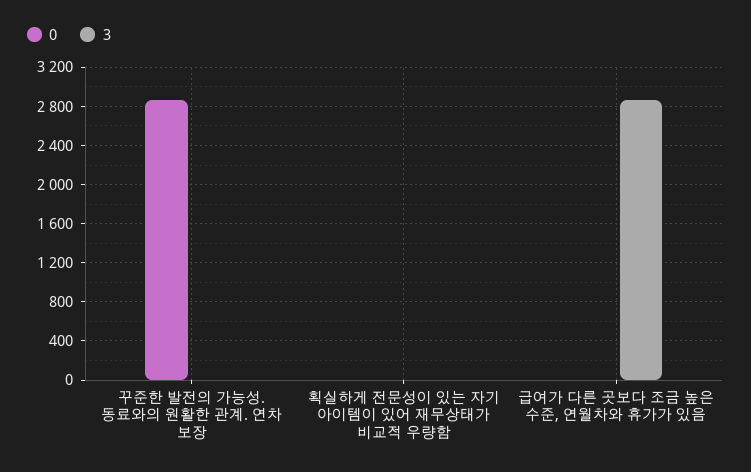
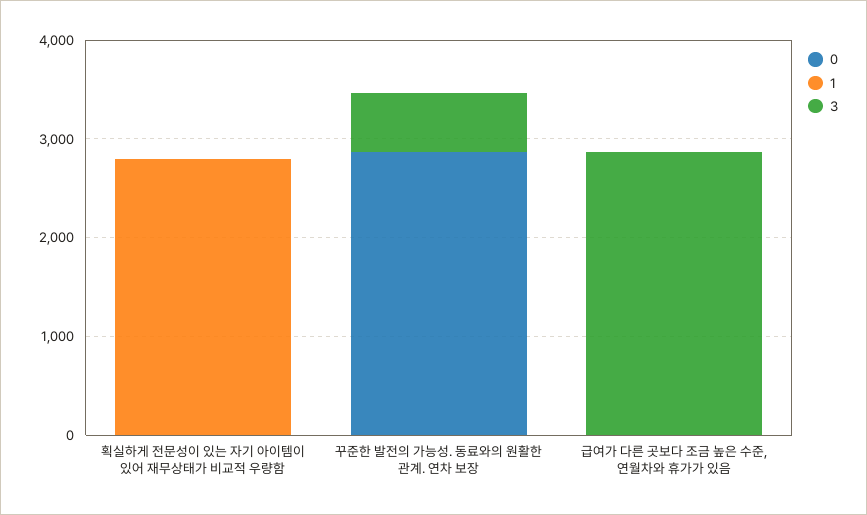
3, 꾸준한 발전의 가능성. 동료와의 원활한 관계. 연차 보장: 0 -> 600
1, 획실하게 전문성이 있는 자기 아이템이 있어 재무상태가 비교적 우량함: none -> 2800
1, 꾸준한 발전의 가능성. 동료와의 원활한 관계. 연차 보장: none -> 0
1, 급여가 다른 곳보다 조금 높은 수준, 연월차와 휴가가 있음: none -> 0

